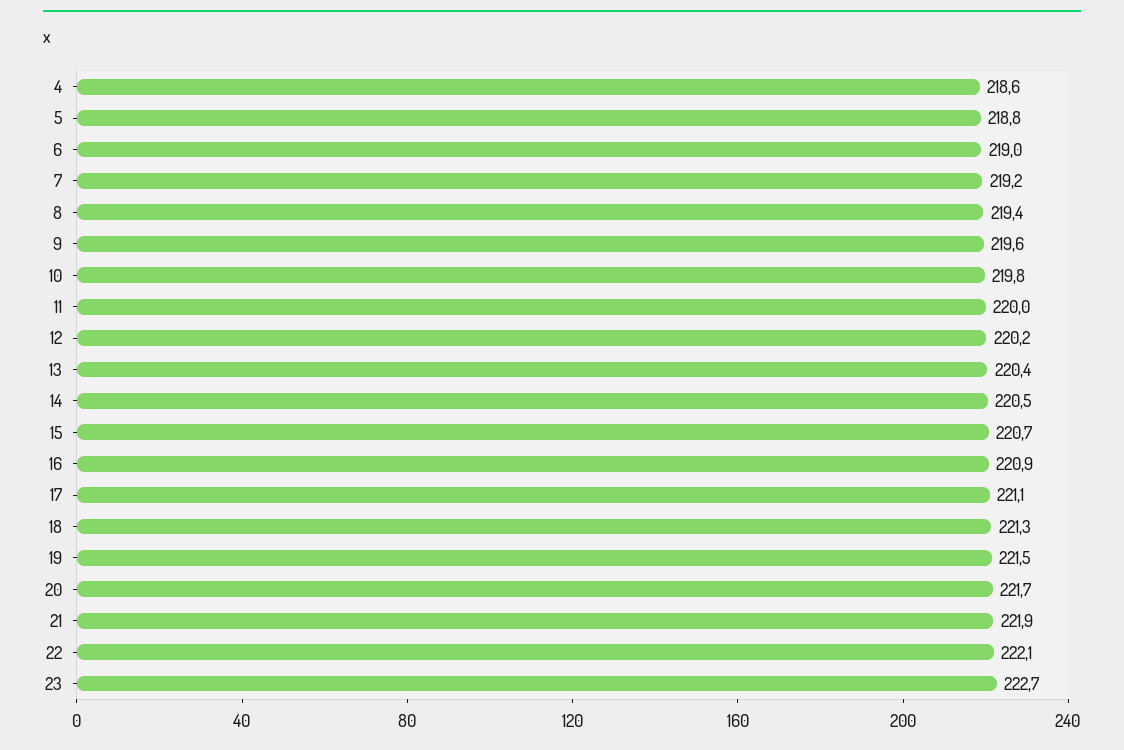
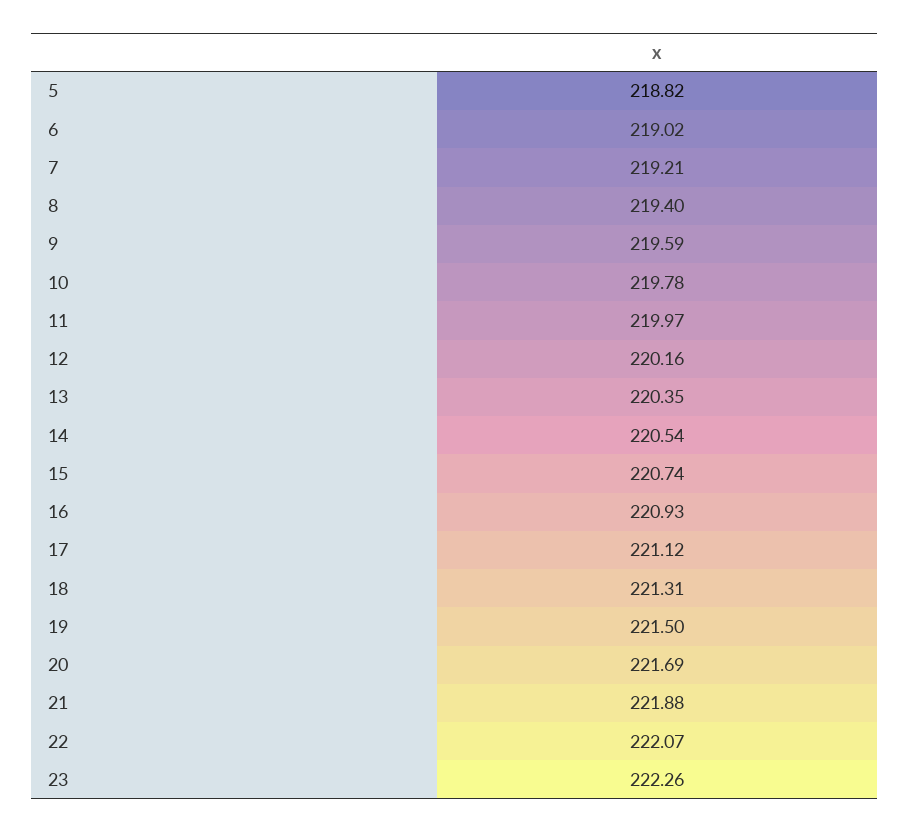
4: 218.6 -> none
23: 222.7 -> 222.26

